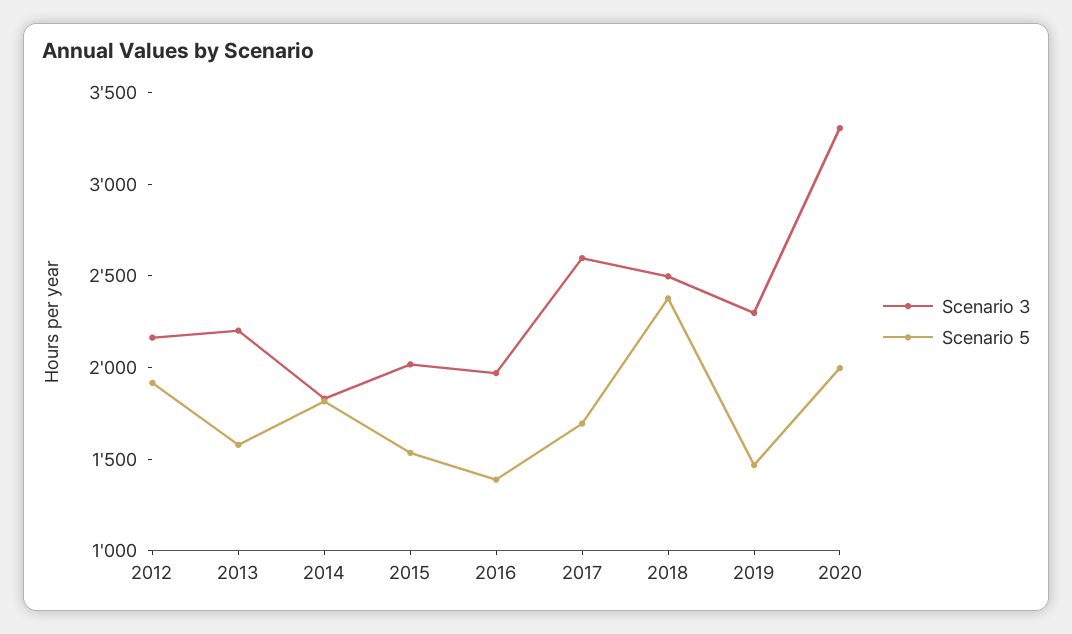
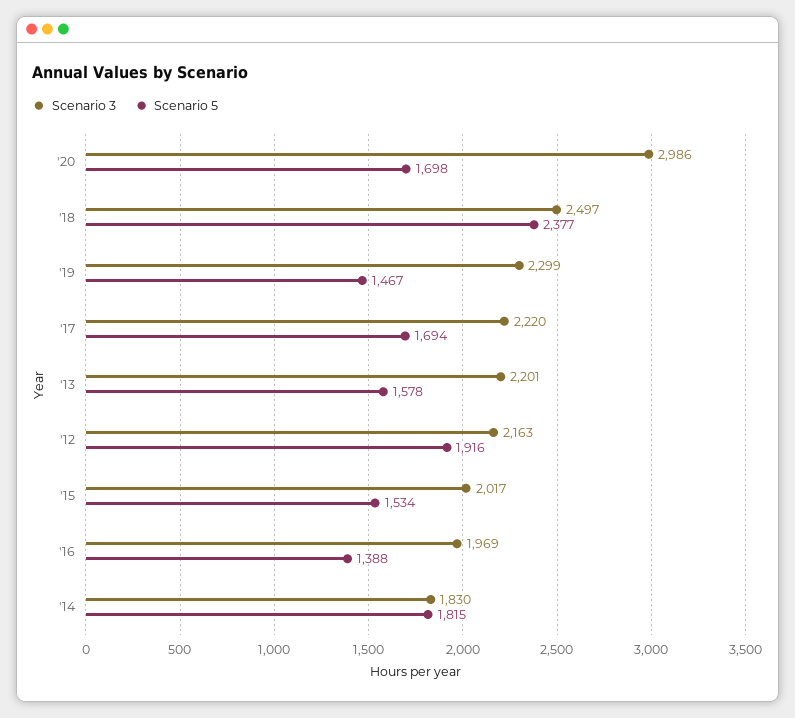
Scenario 3, 2017: 2600 -> 2220
Scenario 3, 2020: 3300 -> 2986
Scenario 5, 2020: 2000 -> 1698

